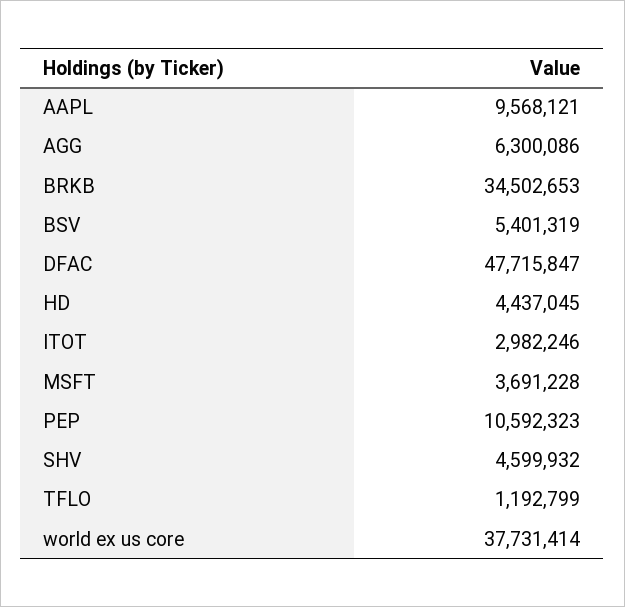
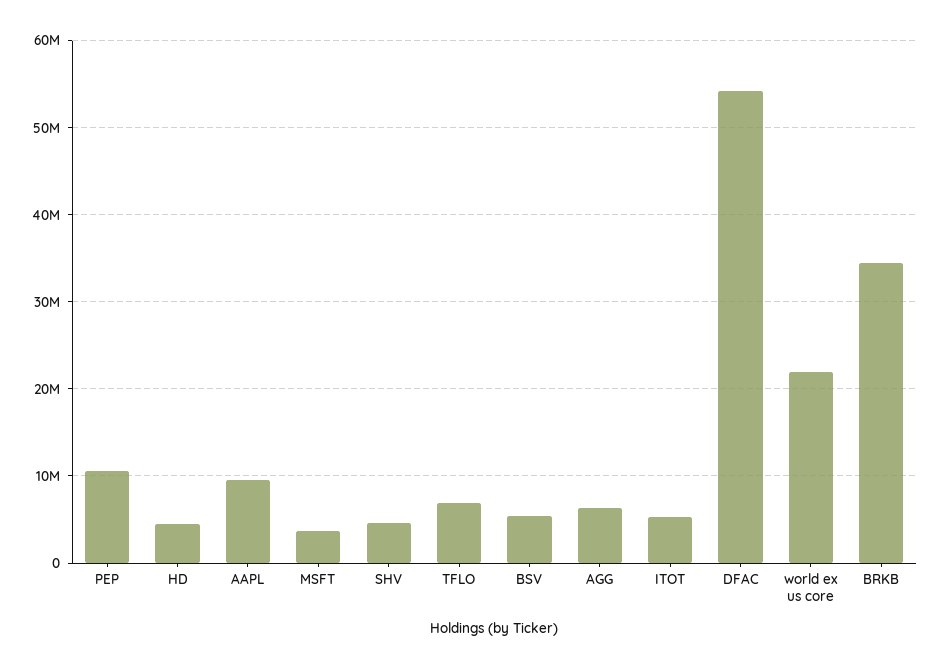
DFAC: 47715847 -> 54000000
ITOT: 2982246 -> 5000000
TFLO: 1192799 -> 7000000
world ex us core: 37731414 -> 22000000

